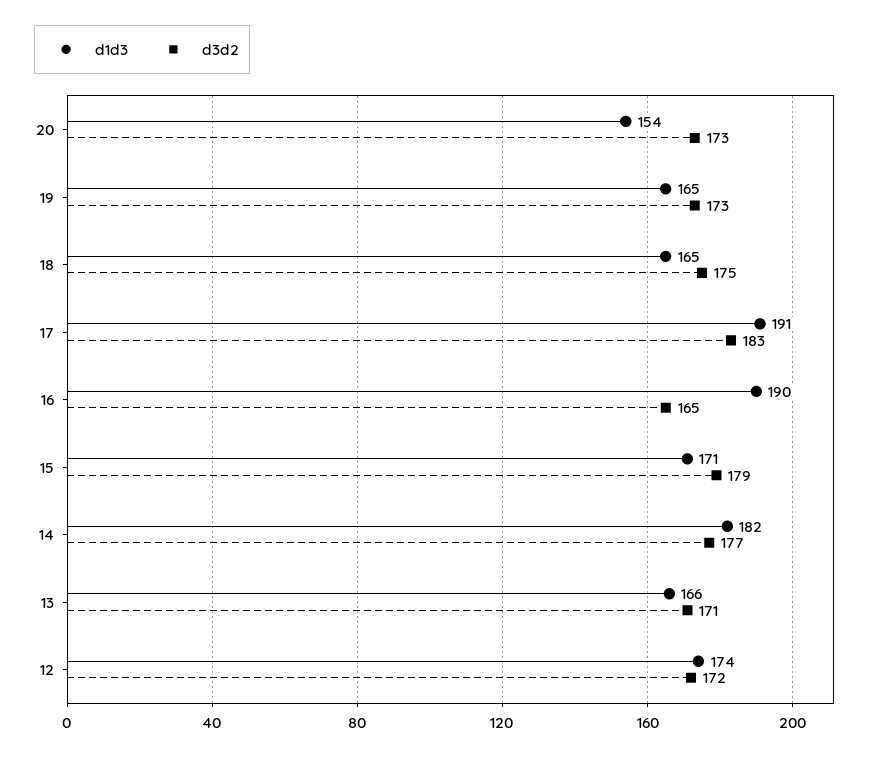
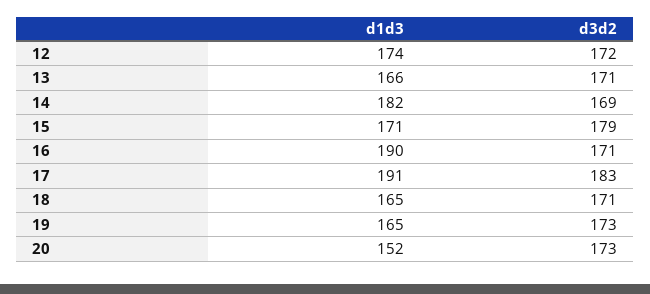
d1d3, 20: 154 -> 152
d3d2, 18: 175 -> 171
d3d2, 16: 165 -> 171
d3d2, 14: 177 -> 169

